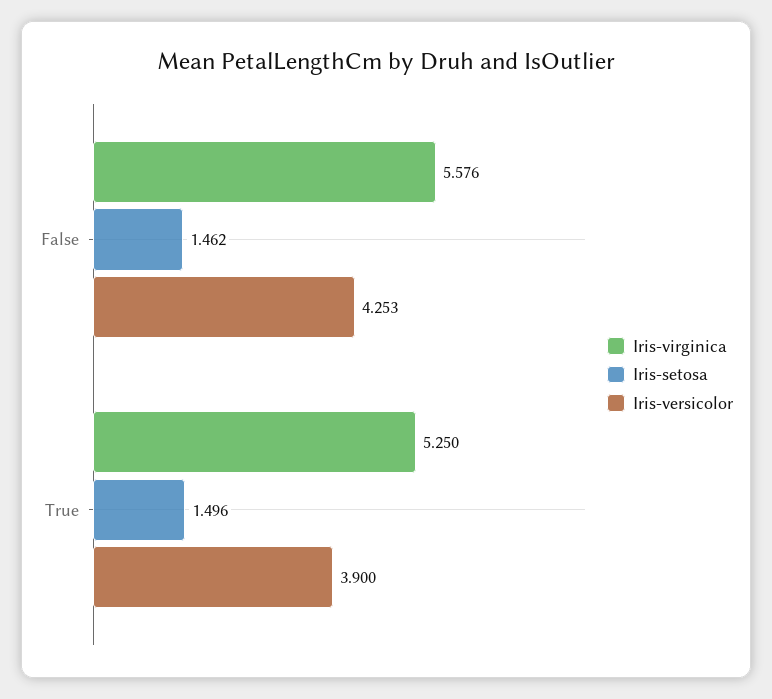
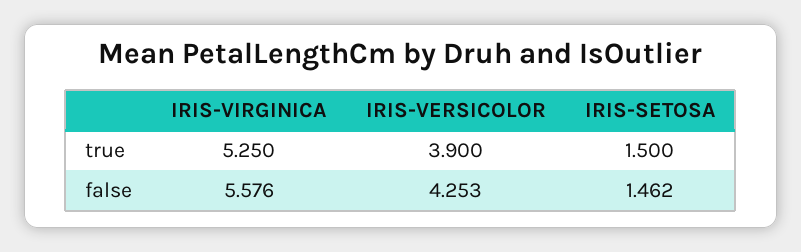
Iris-setosa, True: 1.496 -> 1.5

